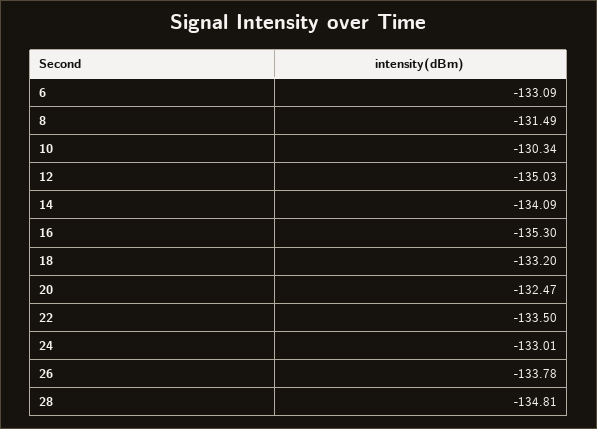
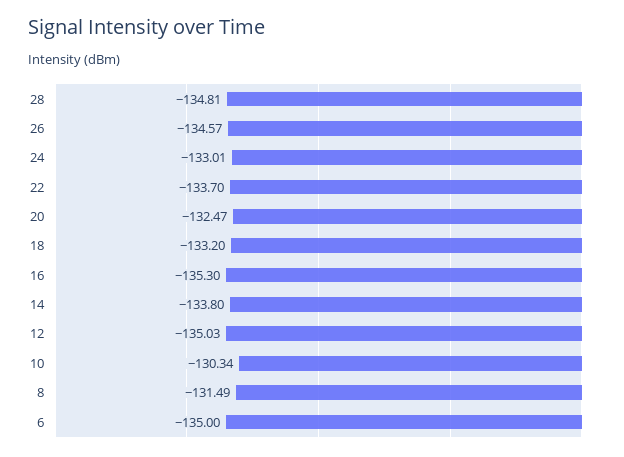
6: -133.09 -> -135
14: -134.09 -> -133.8
22: -133.5 -> -133.7
26: -133.78 -> -134.57

